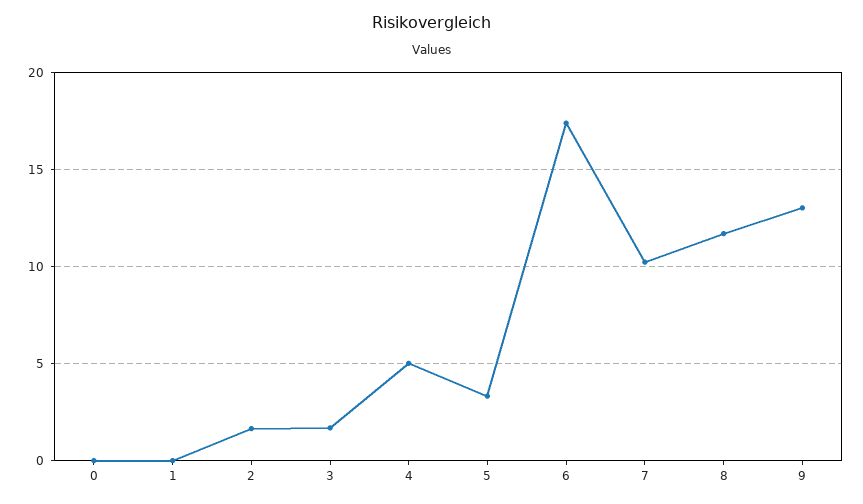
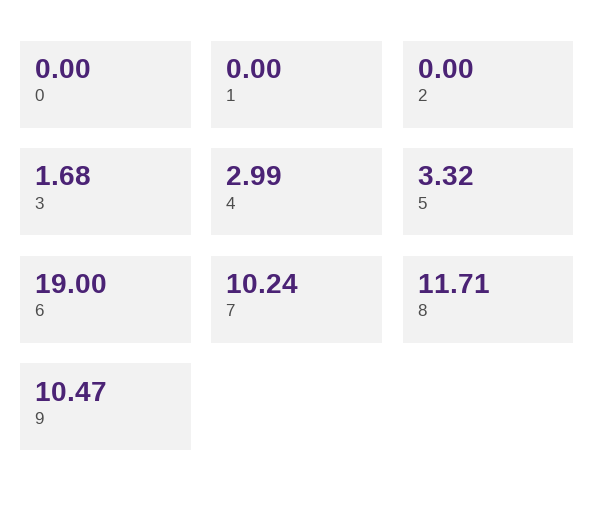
2: 1.5 -> 0
4: 5 -> 2.99
6: 17.5 -> 19
9: 13 -> 10.47

